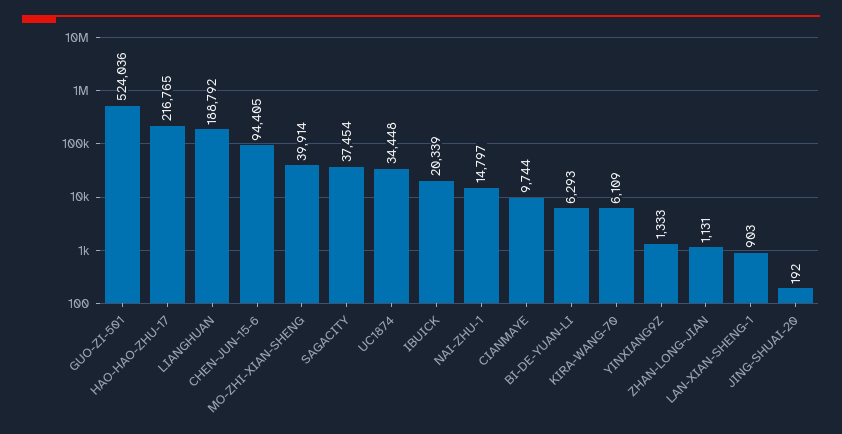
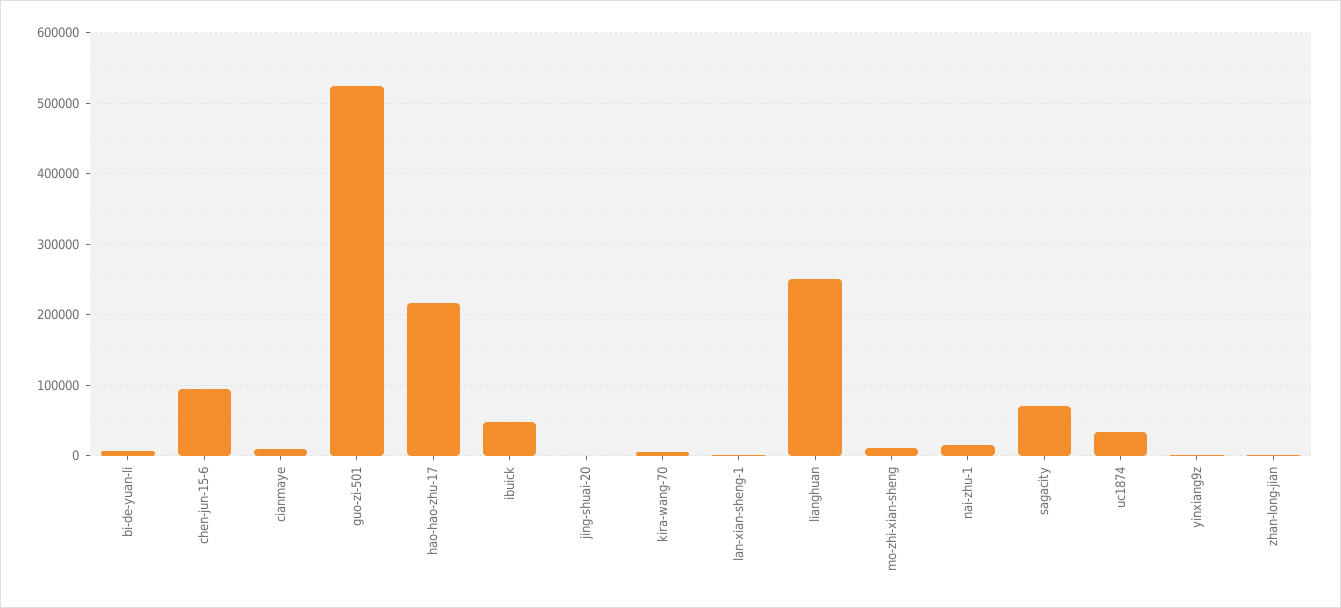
LIANGHUAN: 188792 -> 250000
MO-ZHI-XIAN-SHENG: 39914 -> 10000
SAGACITY: 37454 -> 70000
IBUICK: 20339 -> 50000

